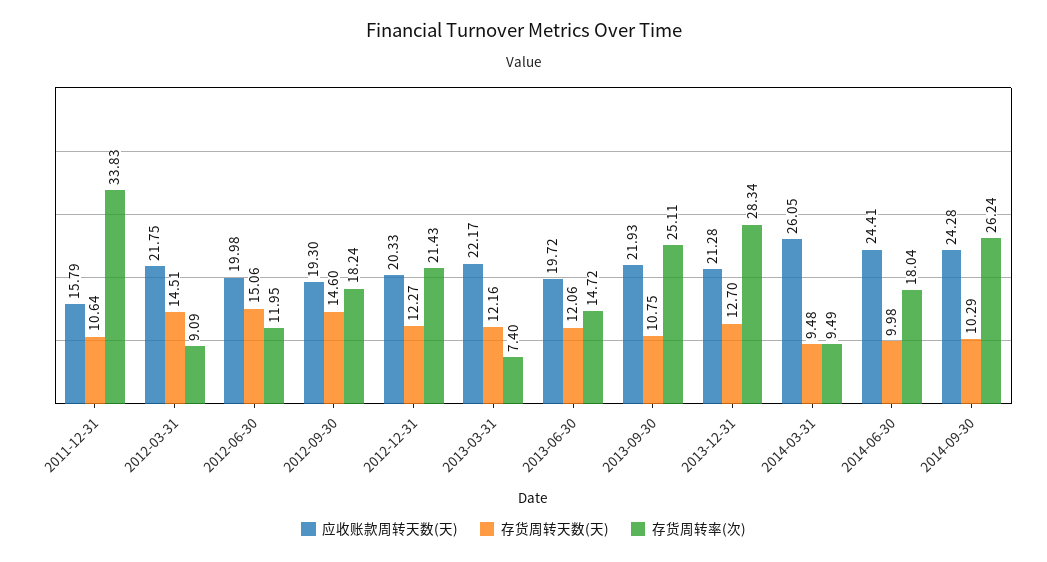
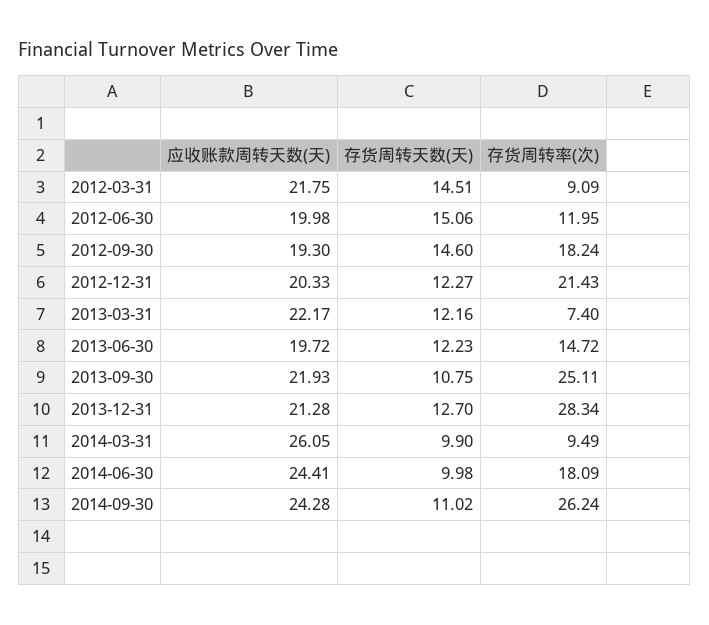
应收账款周转天数(天), 2011-12-31: 15.79 -> none
存货周转天数(天), 2011-12-31: 10.64 -> none
存货周转率(次), 2011-12-31: 33.83 -> none
存货周转天数(天), 2013-06-30: 12.06 -> 12.23
存货周转天数(天), 2014-03-31: 9.48 -> 9.9
存货周转率(次), 2014-06-30: 18.04 -> 18.09
存货周转天数(天), 2014-09-30: 10.29 -> 11.02

